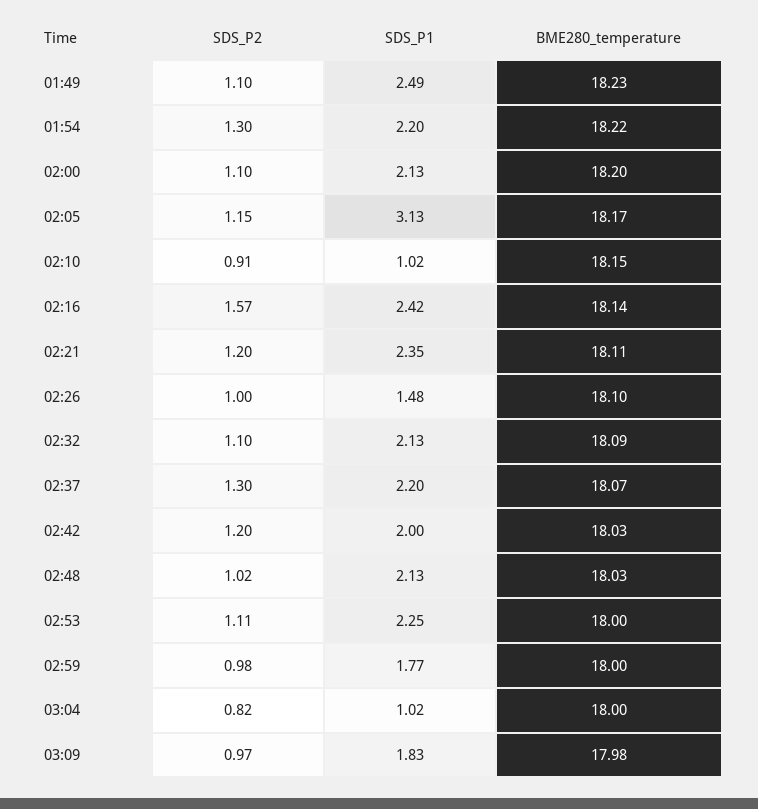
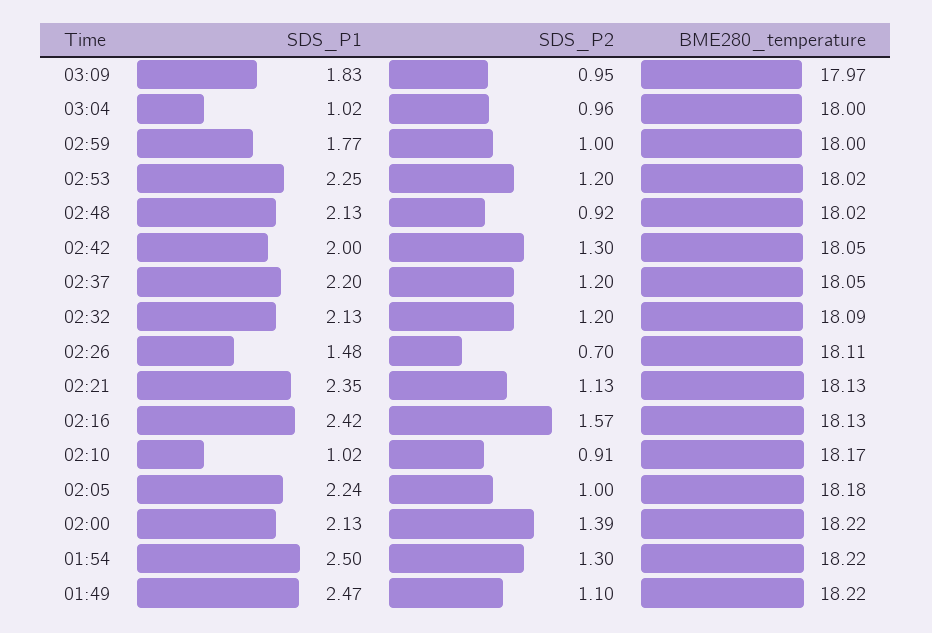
SDS_P1, 01:49: 2.49 -> 2.47
BME280_temperature, 01:49: 18.23 -> 18.22
SDS_P1, 01:54: 2.2 -> 2.5
SDS_P2, 02:00: 1.1 -> 1.39
BME280_temperature, 02:00: 18.2 -> 18.22
SDS_P2, 02:05: 1.15 -> 1
SDS_P1, 02:05: 3.13 -> 2.24
BME280_temperature, 02:05: 18.17 -> 18.18
BME280_temperature, 02:10: 18.15 -> 18.17
BME280_temperature, 02:16: 18.14 -> 18.13
SDS_P2, 02:21: 1.2 -> 1.13
BME280_temperature, 02:21: 18.11 -> 18.13
SDS_P2, 02:26: 1 -> 0.7
BME280_temperature, 02:26: 18.1 -> 18.11
SDS_P2, 02:32: 1.1 -> 1.2
SDS_P2, 02:37: 1.3 -> 1.2
BME280_temperature, 02:37: 18.07 -> 18.05
SDS_P2, 02:42: 1.2 -> 1.3
BME280_temperature, 02:42: 18.03 -> 18.05
SDS_P2, 02:48: 1.02 -> 0.92
BME280_temperature, 02:48: 18.03 -> 18.02
SDS_P2, 02:53: 1.11 -> 1.2
BME280_temperature, 02:53: 18 -> 18.02
SDS_P2, 02:59: 0.98 -> 1
SDS_P2, 03:04: 0.82 -> 0.96
SDS_P2, 03:09: 0.97 -> 0.95
BME280_temperature, 03:09: 17.98 -> 17.97

